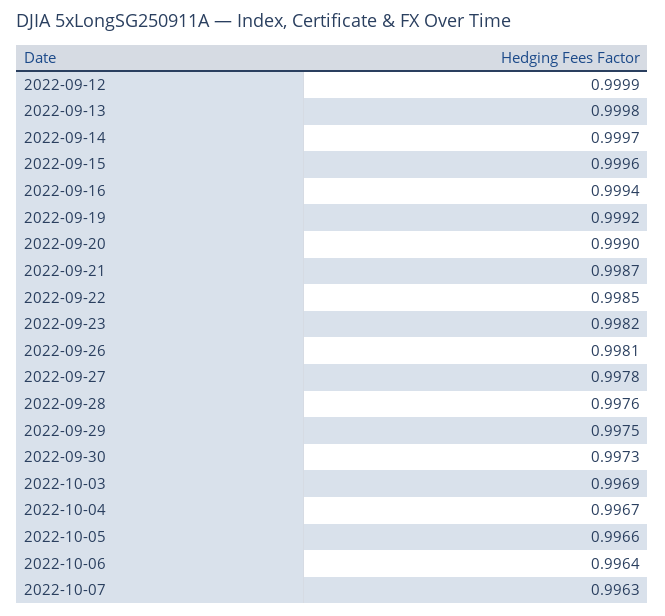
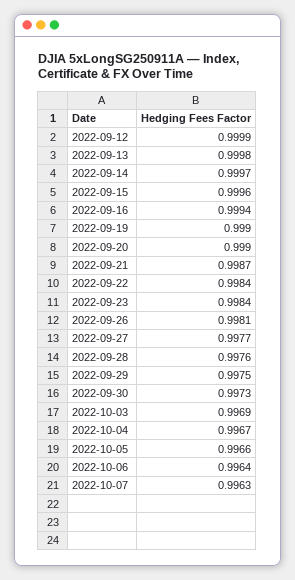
2022-09-19: 0.9992 -> 0.999
2022-09-22: 0.9985 -> 0.9984
2022-09-23: 0.9982 -> 0.9984
2022-09-27: 0.9978 -> 0.9977

